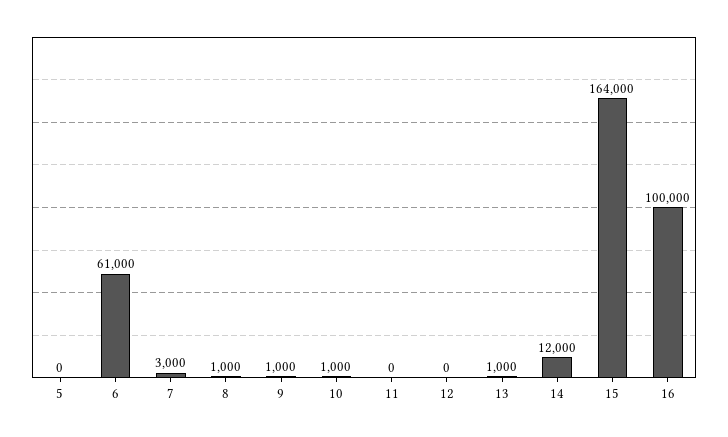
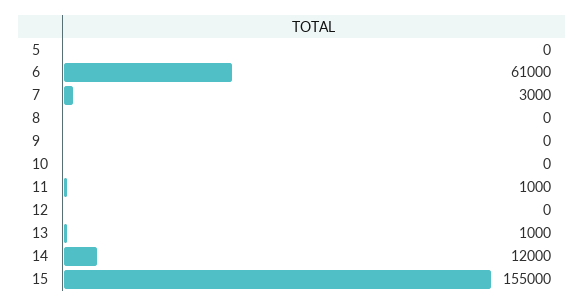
8: 1000 -> 0
9: 1000 -> 0
10: 1000 -> 0
11: 0 -> 1000
15: 164000 -> 155000
16: 100000 -> none

